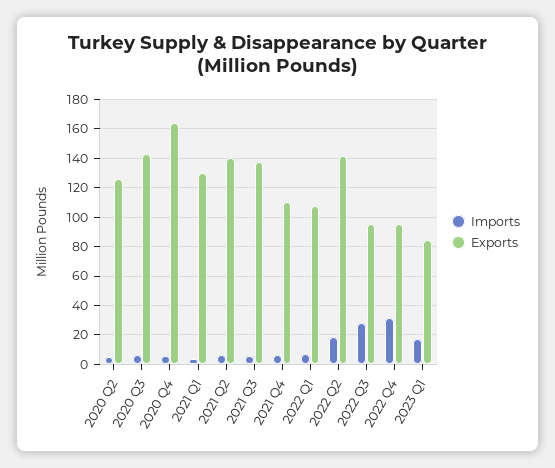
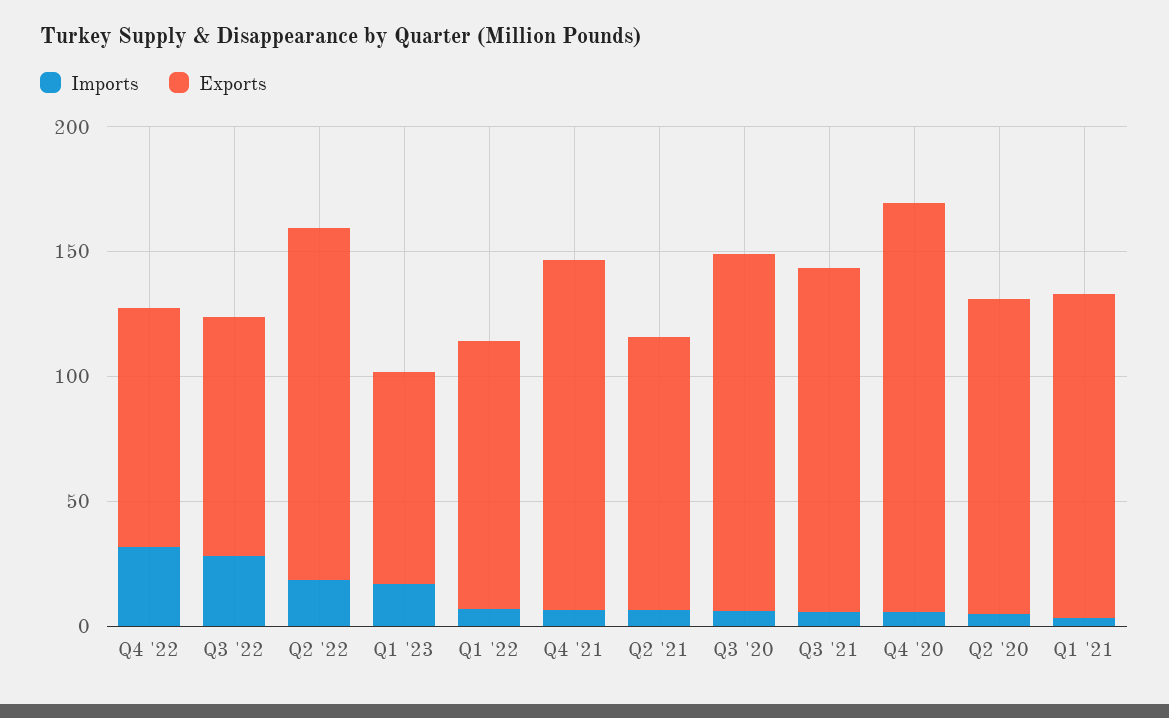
Exports, 2021 Q2: 140 -> 110
Exports, 2021 Q4: 110 -> 140

